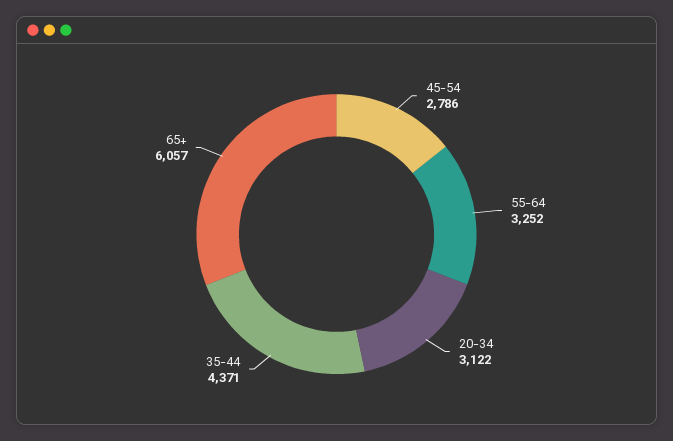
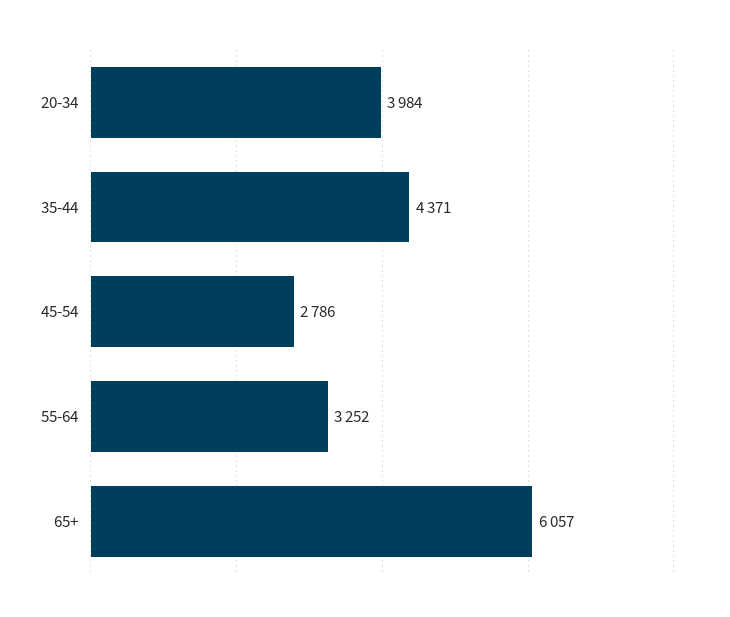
20-34: 3122 -> 3984

